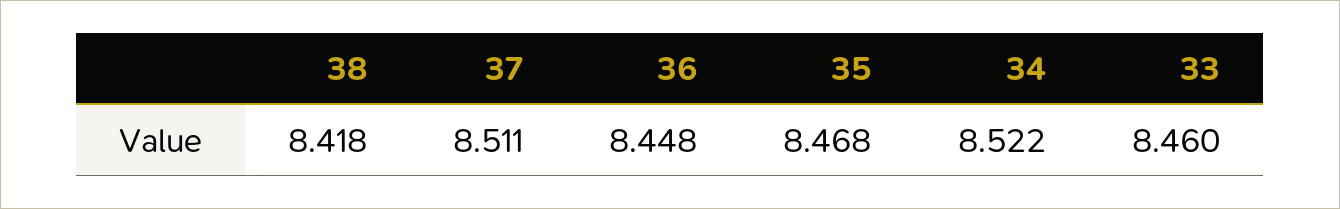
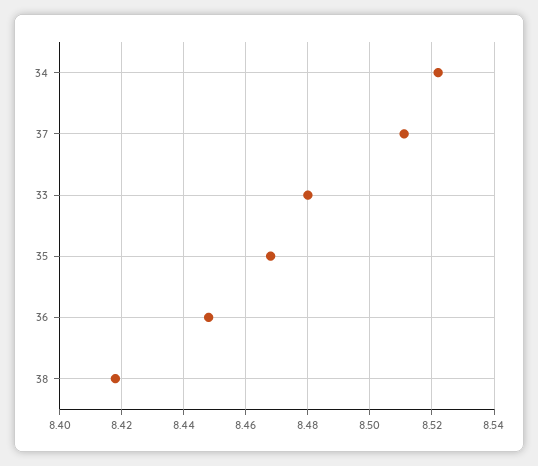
33: 8.46 -> 8.48

